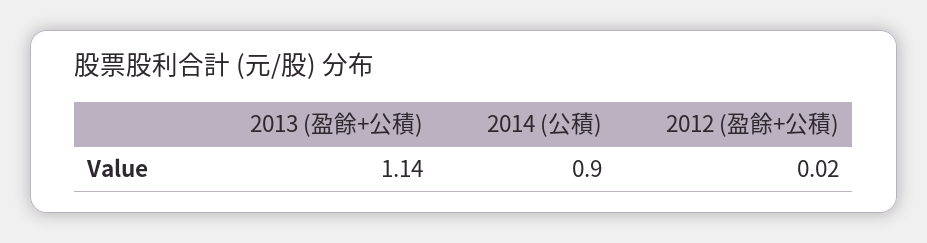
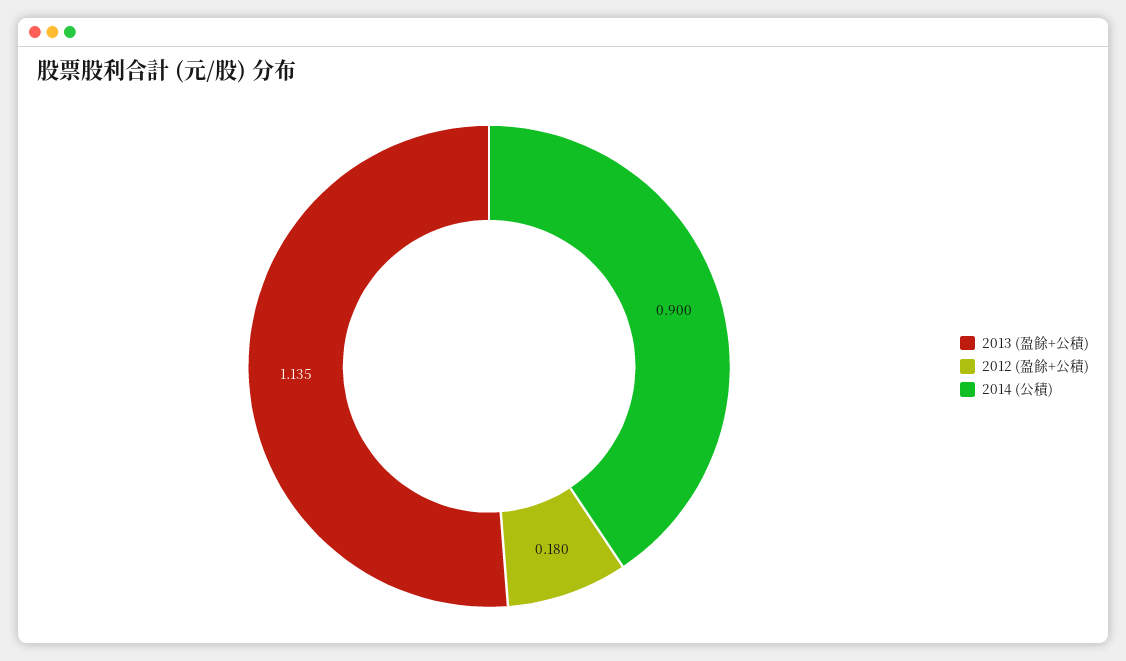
2012 (盈餘+公積): 0.02 -> 0.18

